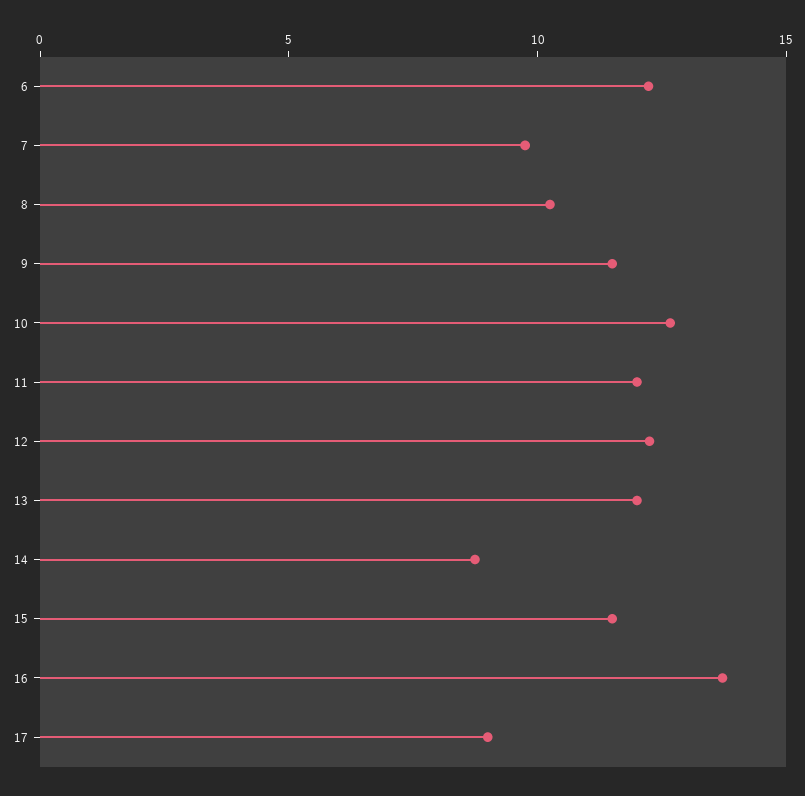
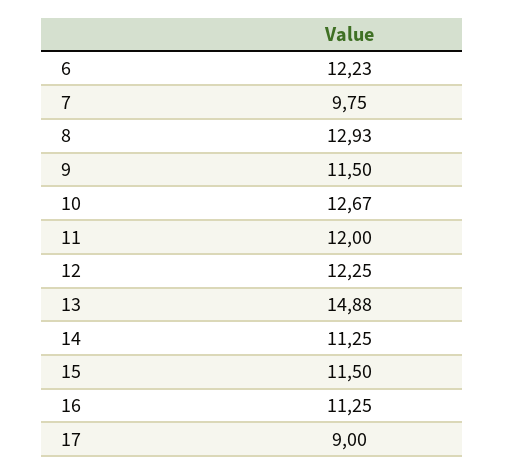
8: 10 -> 12.93
13: 12 -> 14.88
14: 9 -> 11.25
16: 14 -> 11.25

